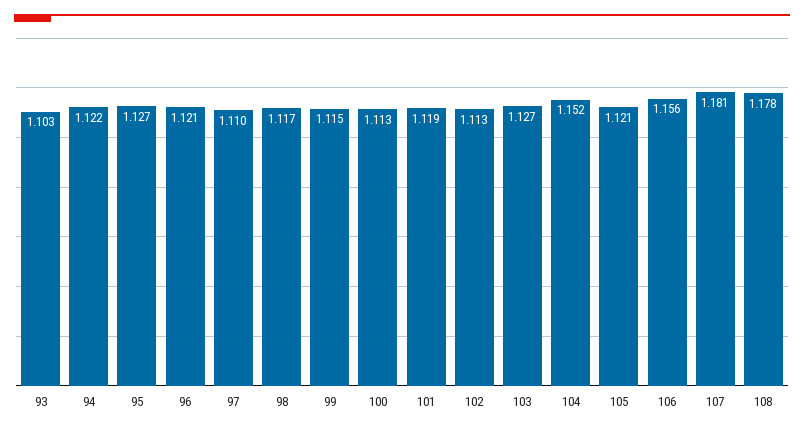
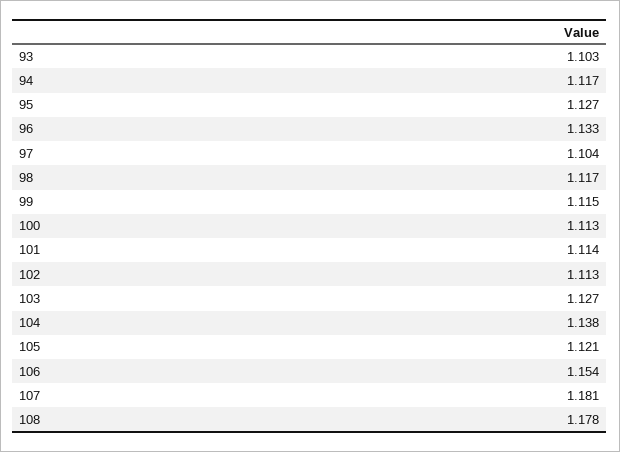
94: 1.122 -> 1.117
96: 1.121 -> 1.133
97: 1.11 -> 1.104
101: 1.119 -> 1.114
104: 1.152 -> 1.138
106: 1.156 -> 1.154

